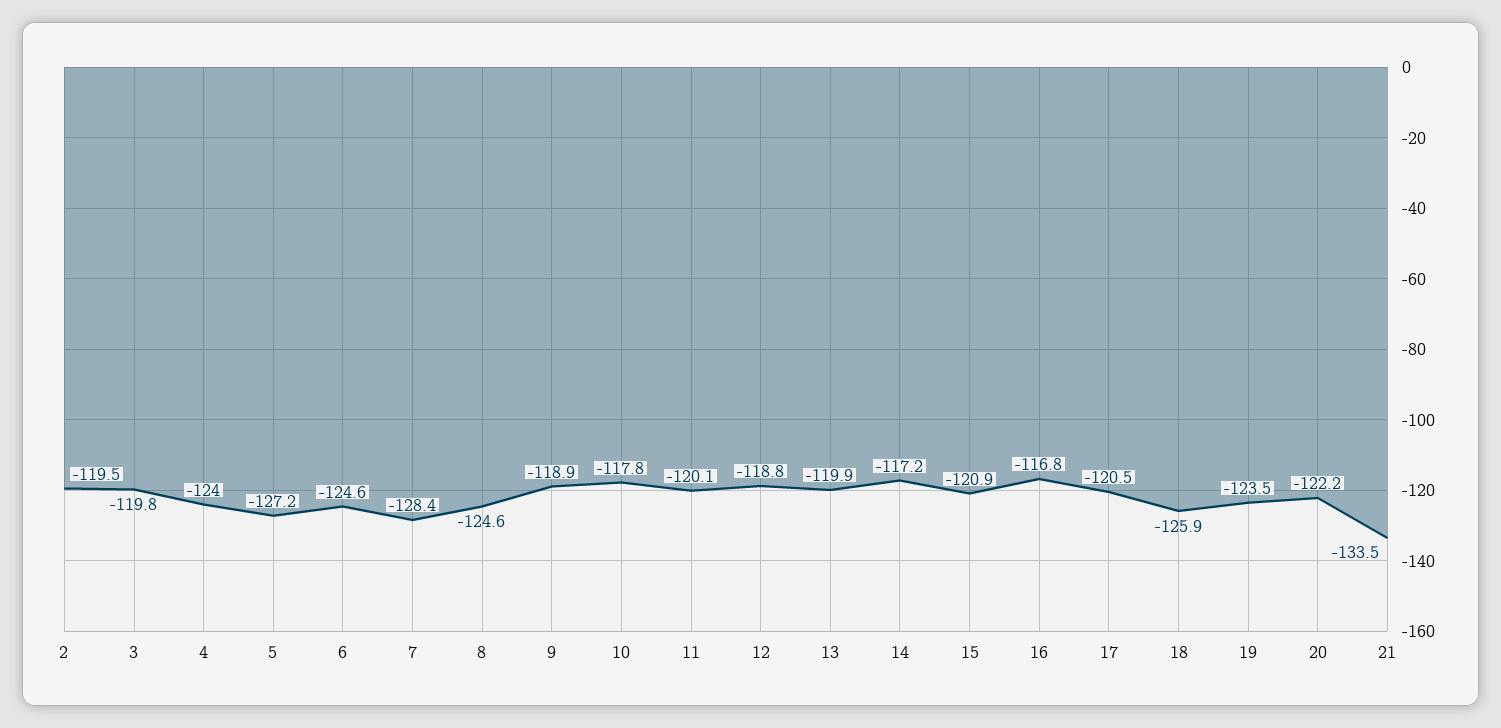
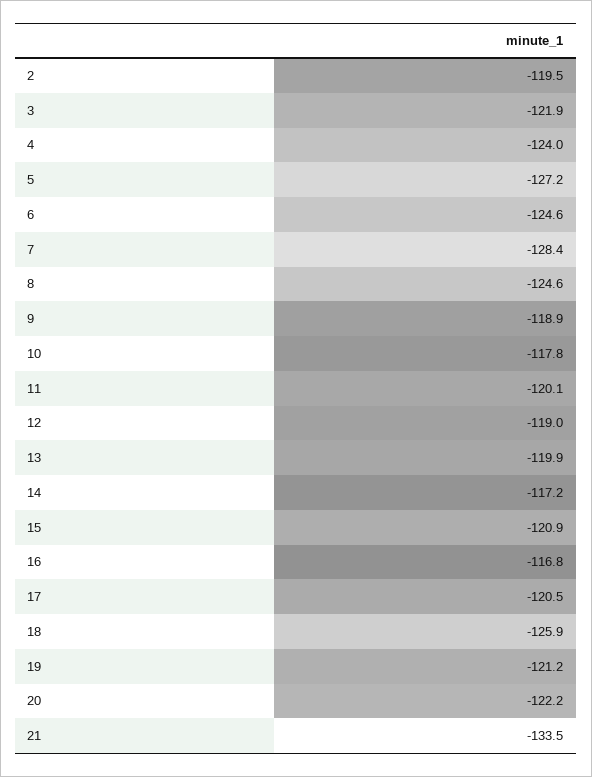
3: -119.8 -> -121.9
12: -118.8 -> -119
19: -123.5 -> -121.2

